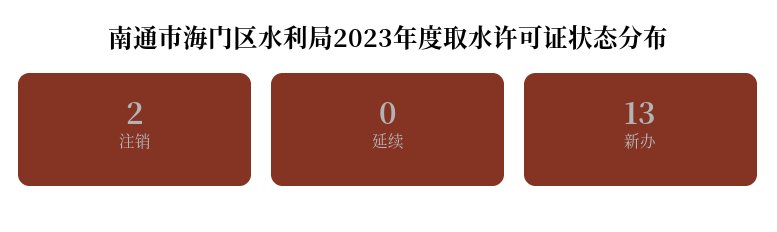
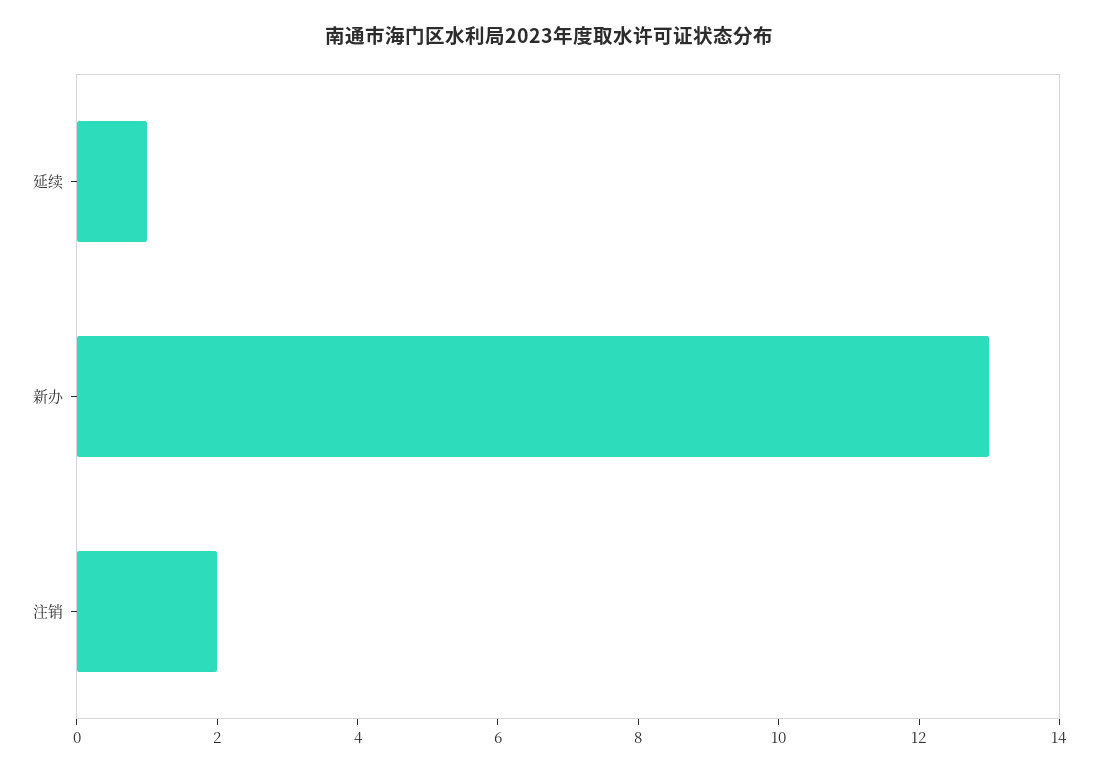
延续: 0 -> 1

